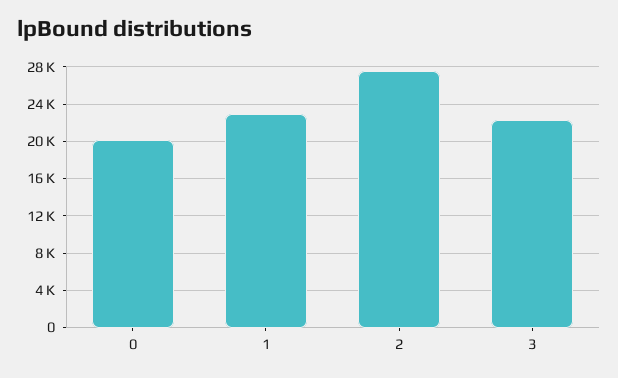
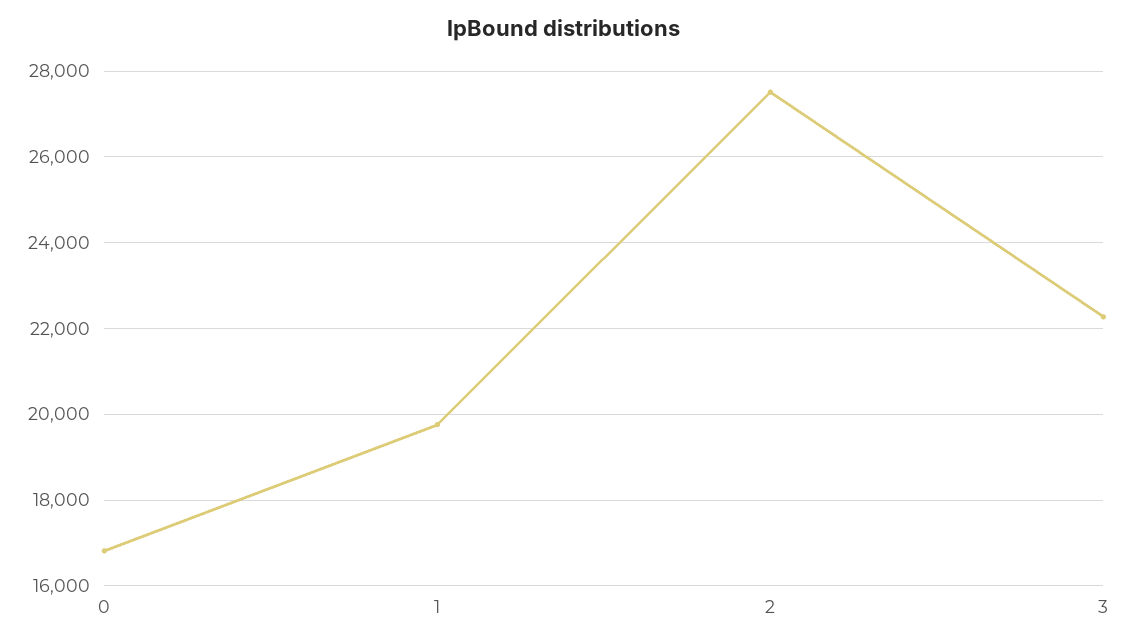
0: 20000 -> 16800
1: 23000 -> 19800

